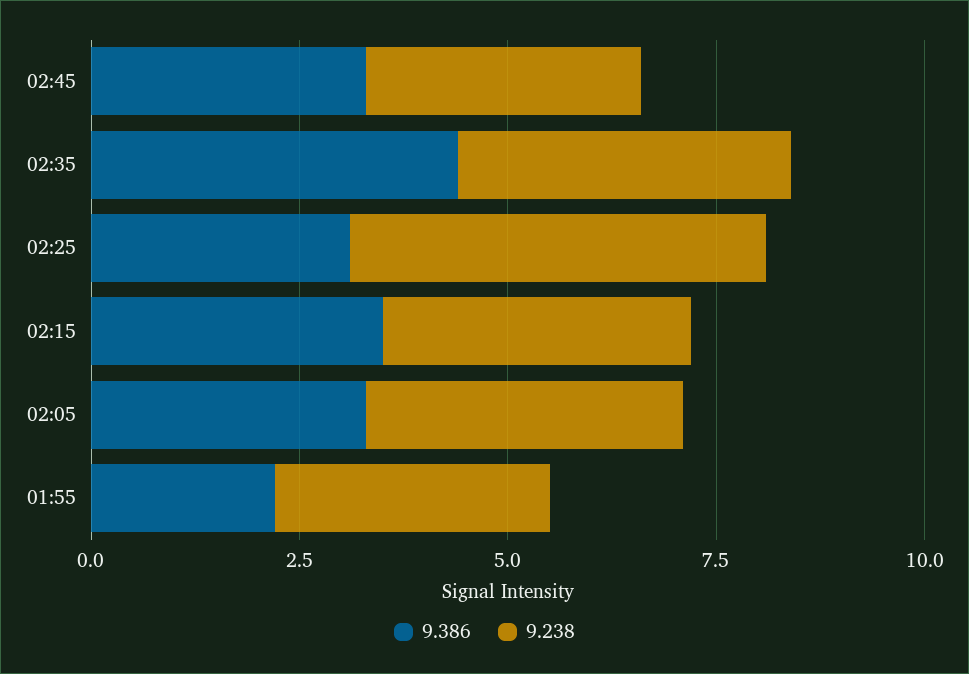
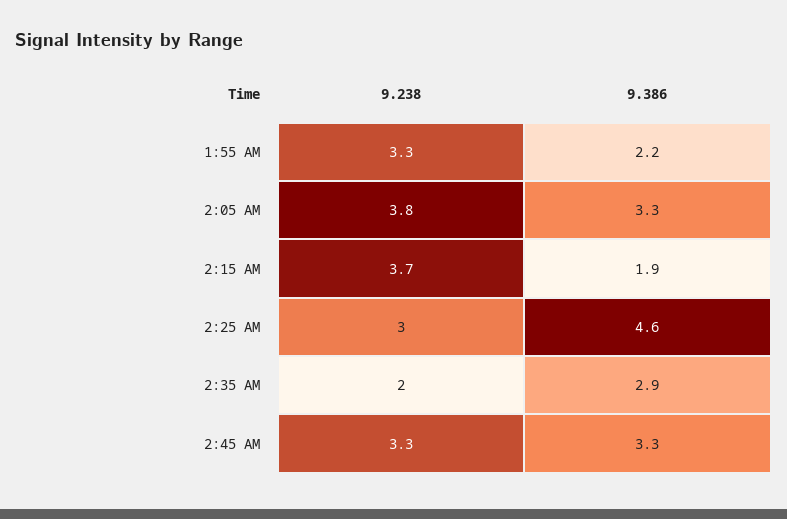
9.386, 02:35: 4.5 -> 2.9
9.238, 02:35: 4 -> 2
9.386, 02:25: 3 -> 4.6
9.238, 02:25: 5 -> 3
9.386, 02:15: 3.5 -> 1.9

